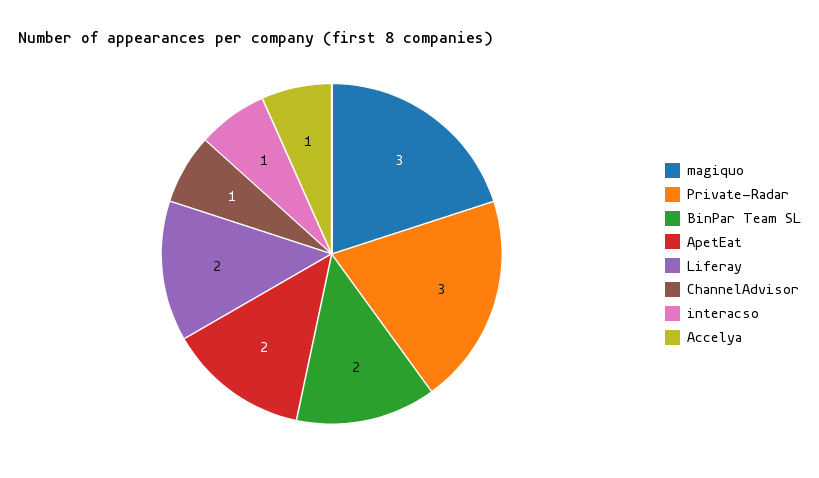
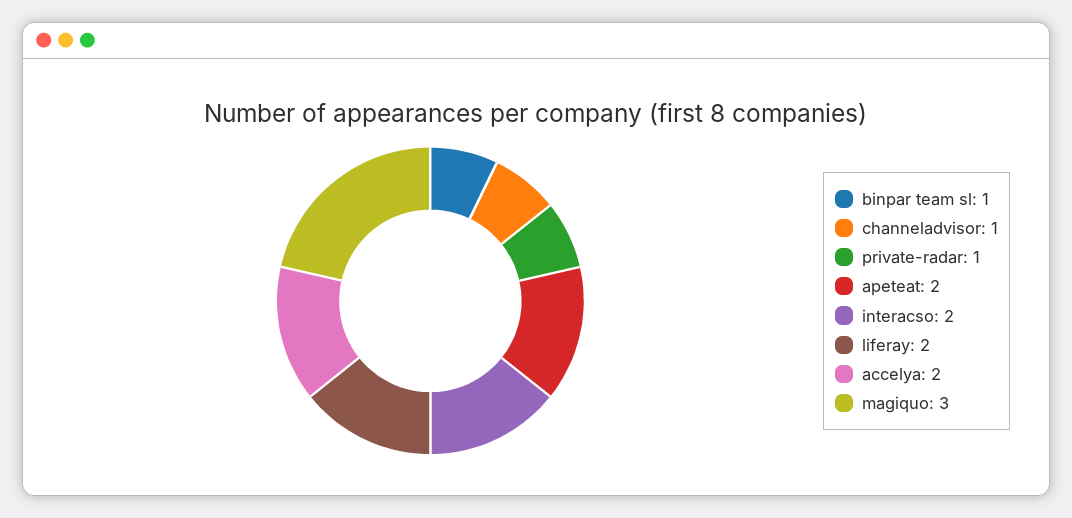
Private-Radar: 3 -> 1
BinPar Team SL: 2 -> 1
interacso: 1 -> 2
Accelya: 1 -> 2

